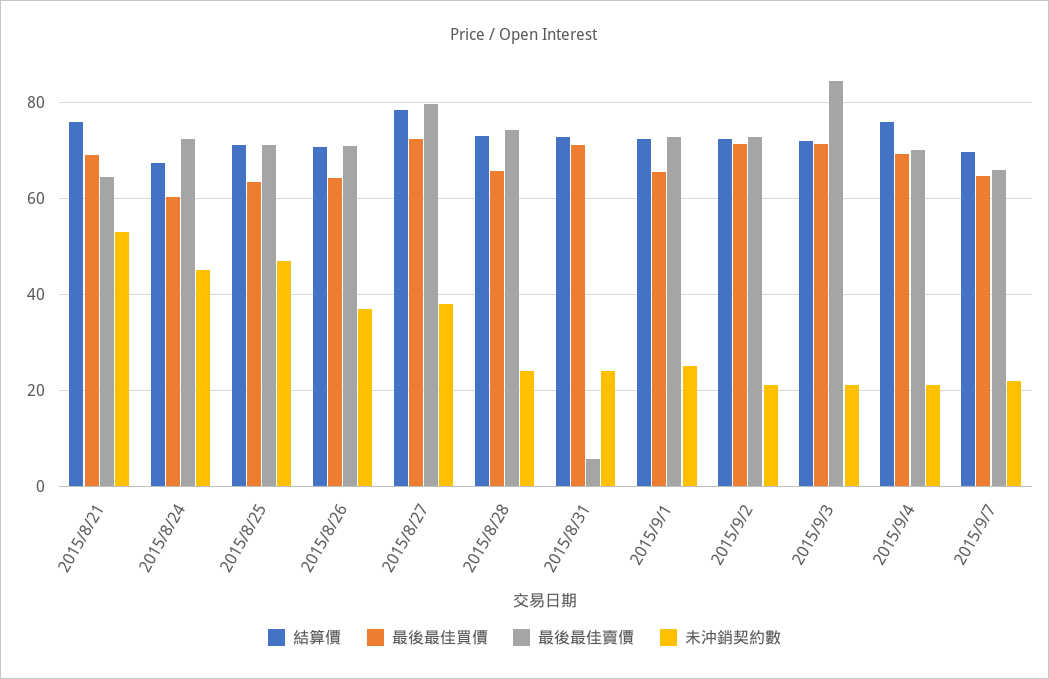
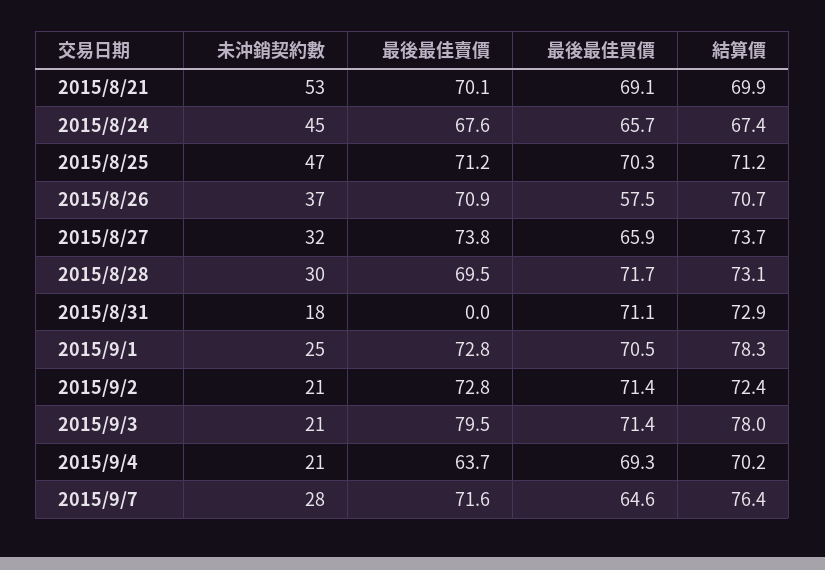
結算價, 2015/8/21: 76 -> 69.9
最後最佳賣價, 2015/8/21: 64 -> 70.1
最後最佳買價, 2015/8/24: 60 -> 65.7
最後最佳賣價, 2015/8/24: 72 -> 67.6
最後最佳買價, 2015/8/25: 64 -> 70.3
最後最佳買價, 2015/8/26: 64 -> 57.5
結算價, 2015/8/27: 78 -> 73.7
最後最佳買價, 2015/8/27: 72 -> 65.9
最後最佳賣價, 2015/8/27: 80 -> 73.8
未沖銷契約數, 2015/8/27: 38 -> 32
最後最佳買價, 2015/8/28: 66 -> 71.7
最後最佳賣價, 2015/8/28: 74 -> 69.5
未沖銷契約數, 2015/8/28: 24 -> 30
最後最佳賣價, 2015/8/31: 6 -> 0
未沖銷契約數, 2015/8/31: 24 -> 18
結算價, 2015/9/1: 72 -> 78.3
最後最佳買價, 2015/9/1: 66 -> 70.5
結算價, 2015/9/3: 72 -> 78
最後最佳賣價, 2015/9/3: 84 -> 79.5
結算價, 2015/9/4: 76 -> 70.2
最後最佳賣價, 2015/9/4: 70 -> 63.7
結算價, 2015/9/7: 70 -> 76.4
最後最佳賣價, 2015/9/7: 66 -> 71.6
未沖銷契約數, 2015/9/7: 22 -> 28

